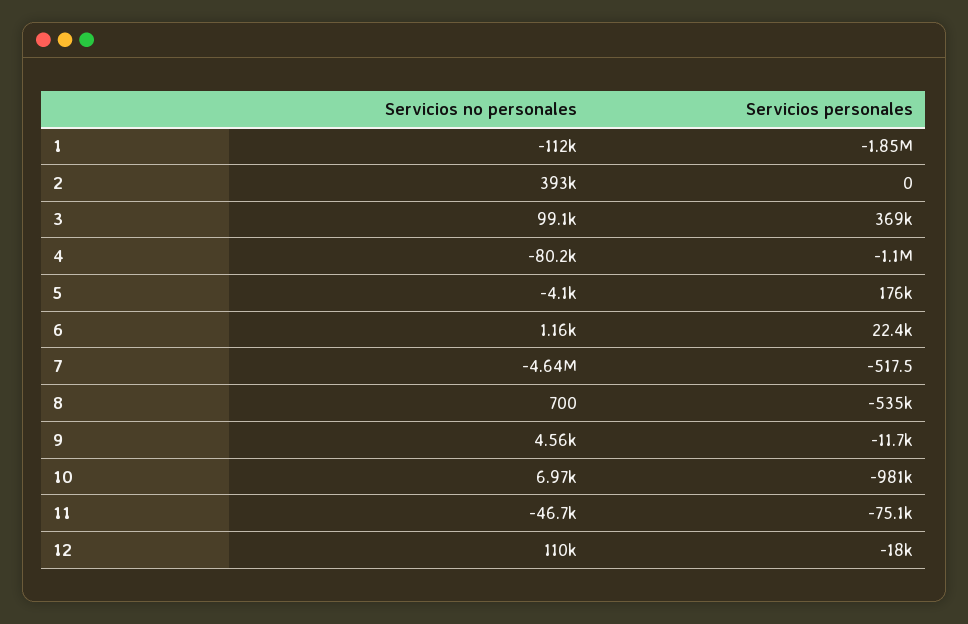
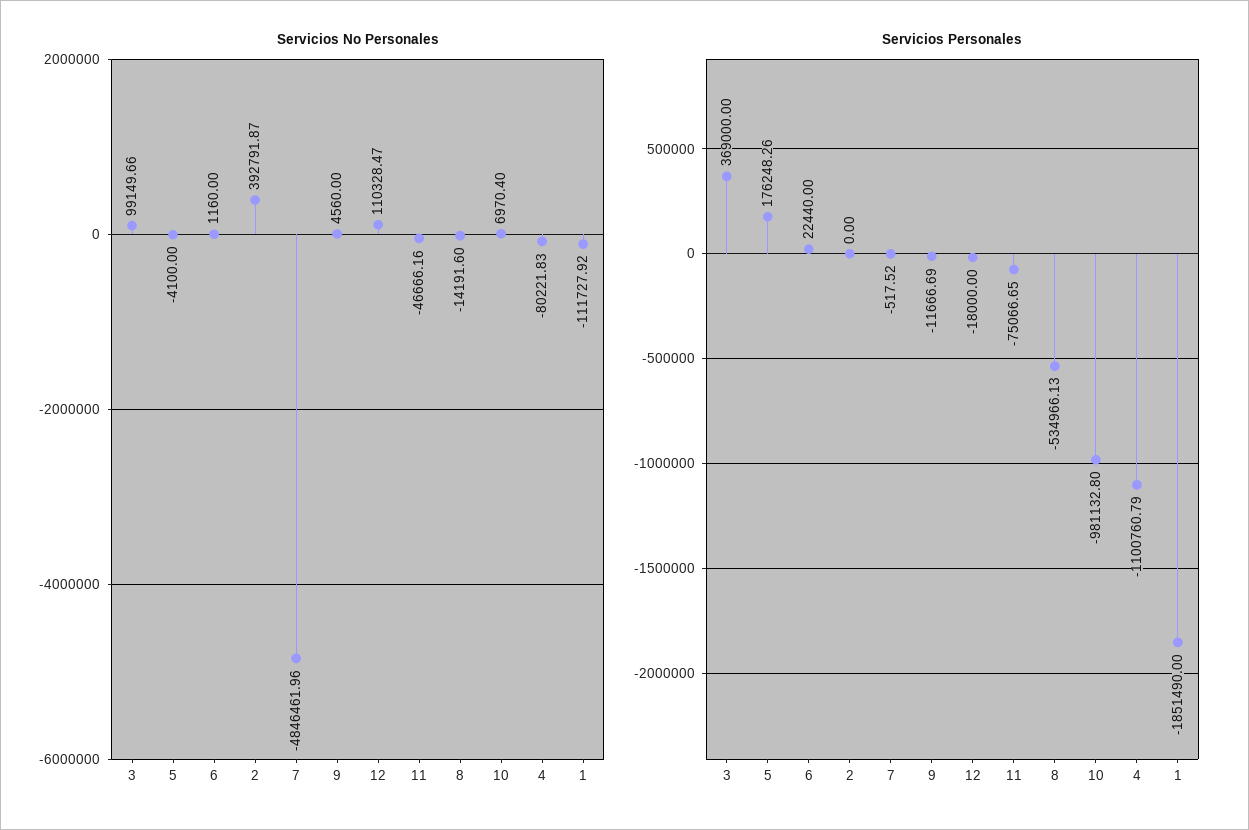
Servicios no personales, 7: -4640000 -> -4846461.96
Servicios no personales, 8: 700 -> -14191.6

